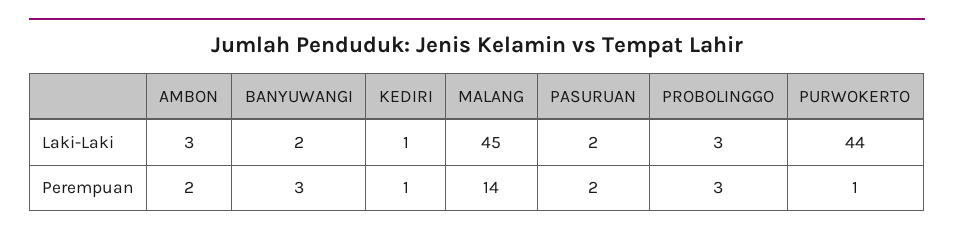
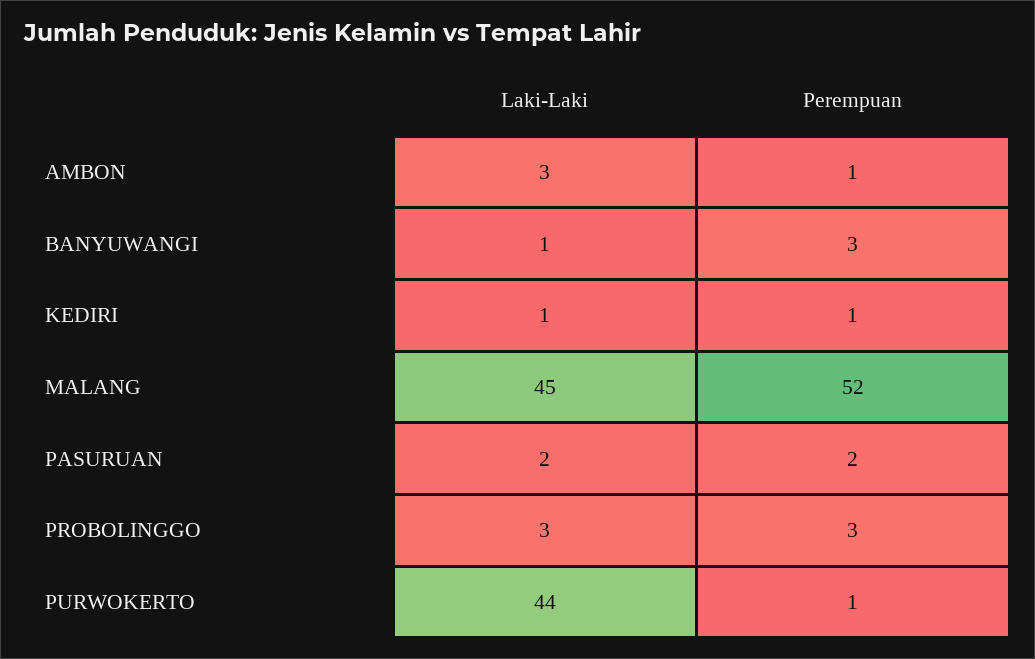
BANYUWANGI, Laki-Laki: 2 -> 1
AMBON, Perempuan: 2 -> 1
MALANG, Perempuan: 14 -> 52

